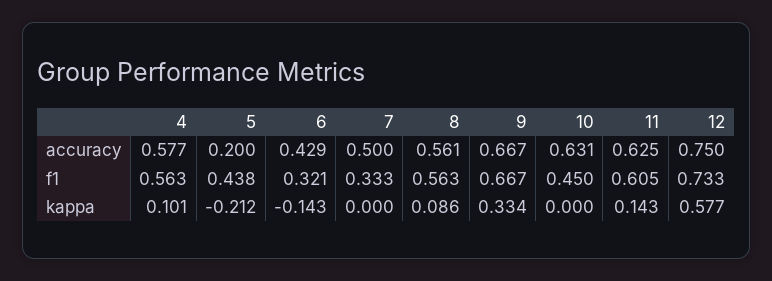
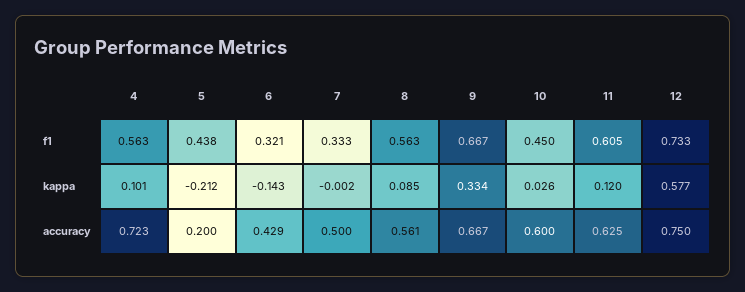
4, accuracy: 0.577 -> 0.723
10, accuracy: 0.631 -> 0.6
7, kappa: 0 -> -0.002
8, kappa: 0.086 -> 0.085
10, kappa: 0 -> 0.026
11, kappa: 0.143 -> 0.12

